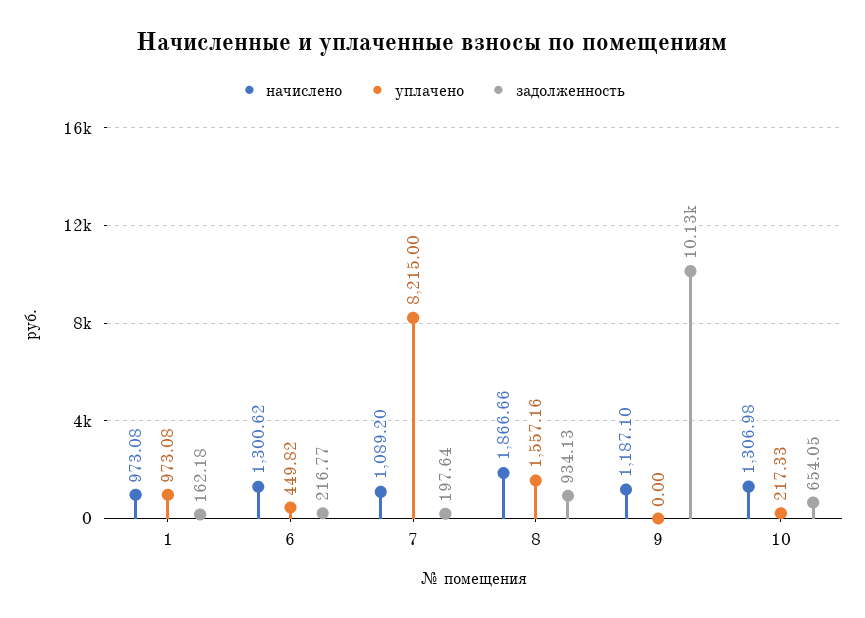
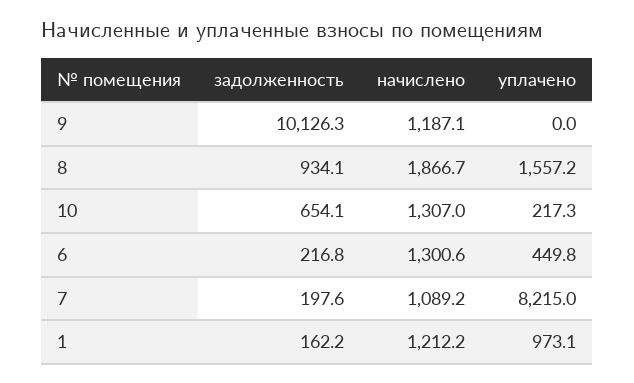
начислено, 1: 973.08 -> 1212.2

